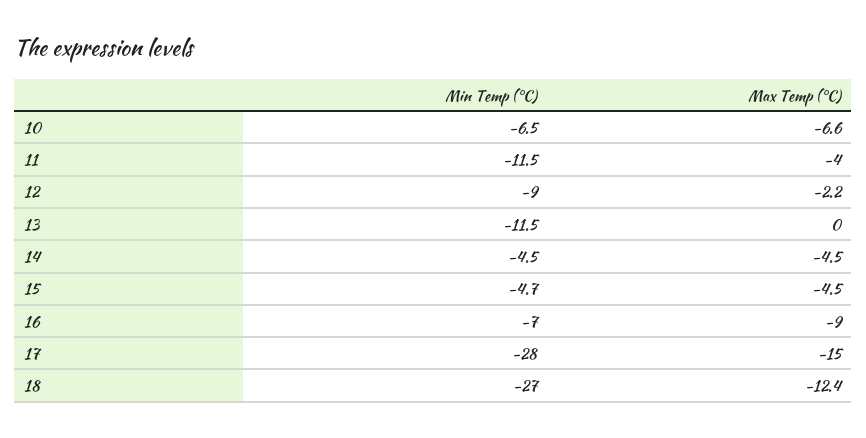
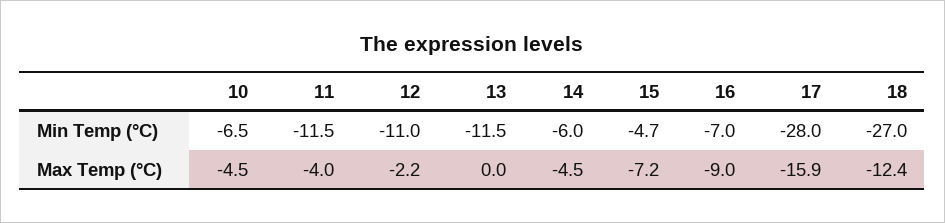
Max Temp (°C), 10: -6.6 -> -4.5
Min Temp (°C), 12: -9 -> -11
Min Temp (°C), 14: -4.5 -> -6
Max Temp (°C), 15: -4.5 -> -7.2
Max Temp (°C), 17: -15 -> -15.9

